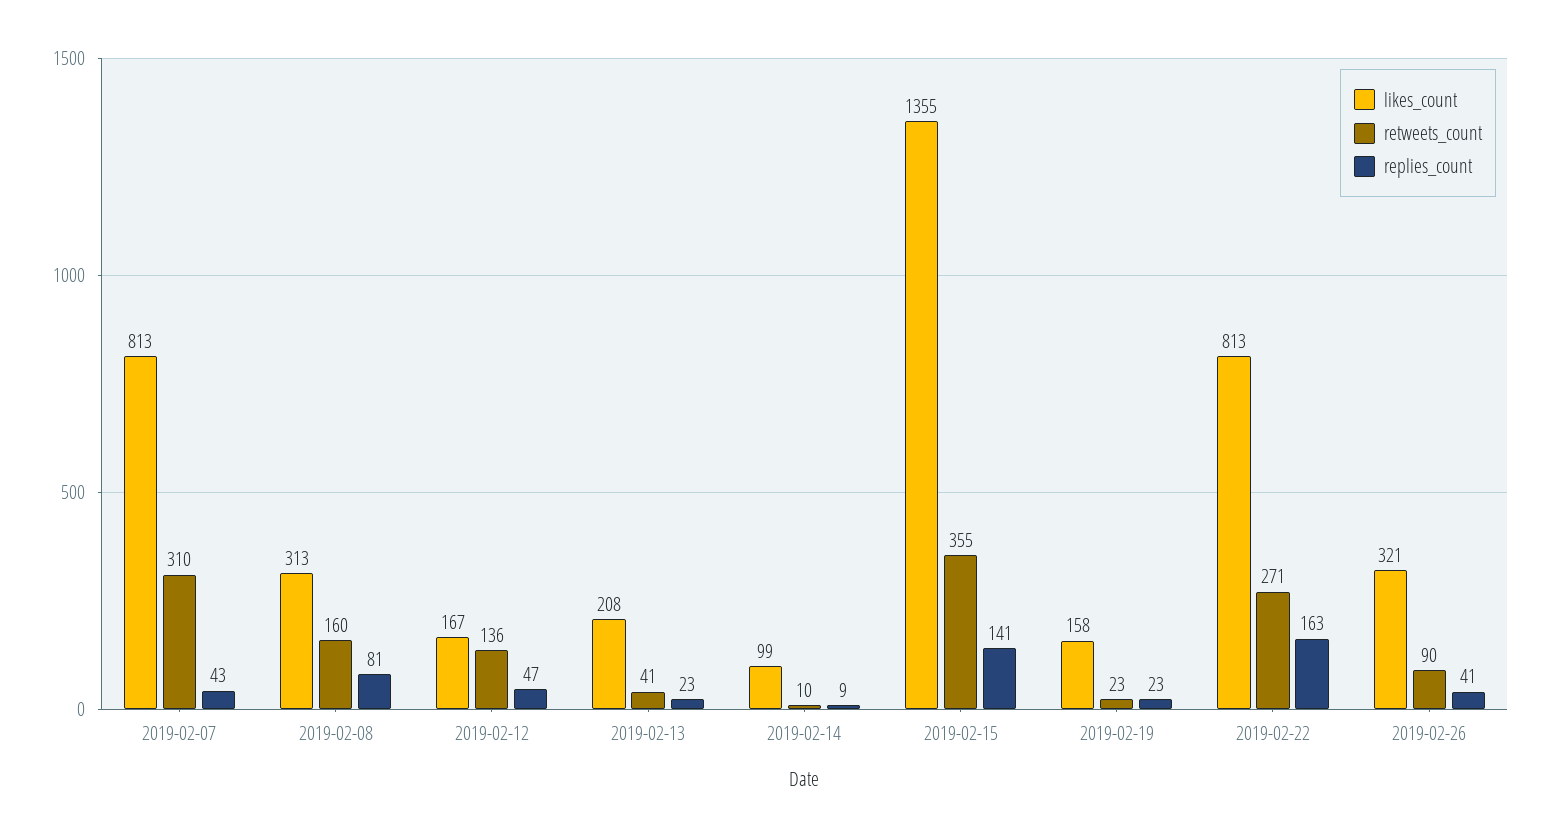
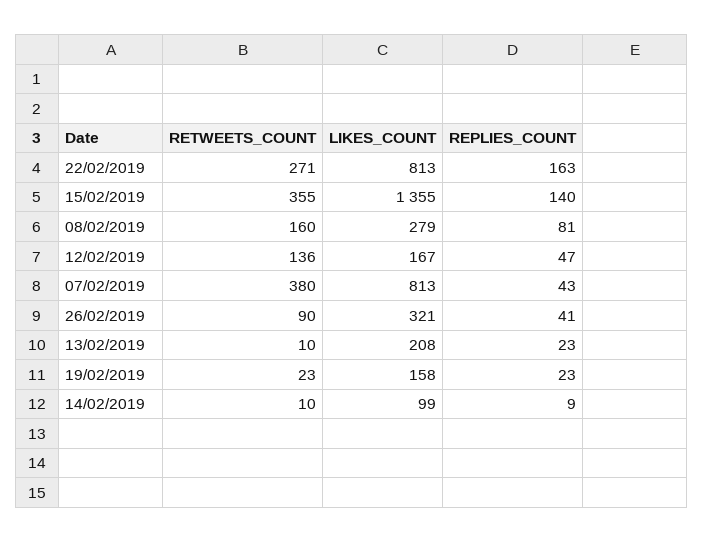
retweets_count, 2019-02-07: 310 -> 380
likes_count, 2019-02-08: 313 -> 279
retweets_count, 2019-02-13: 41 -> 10
replies_count, 2019-02-15: 141 -> 140

